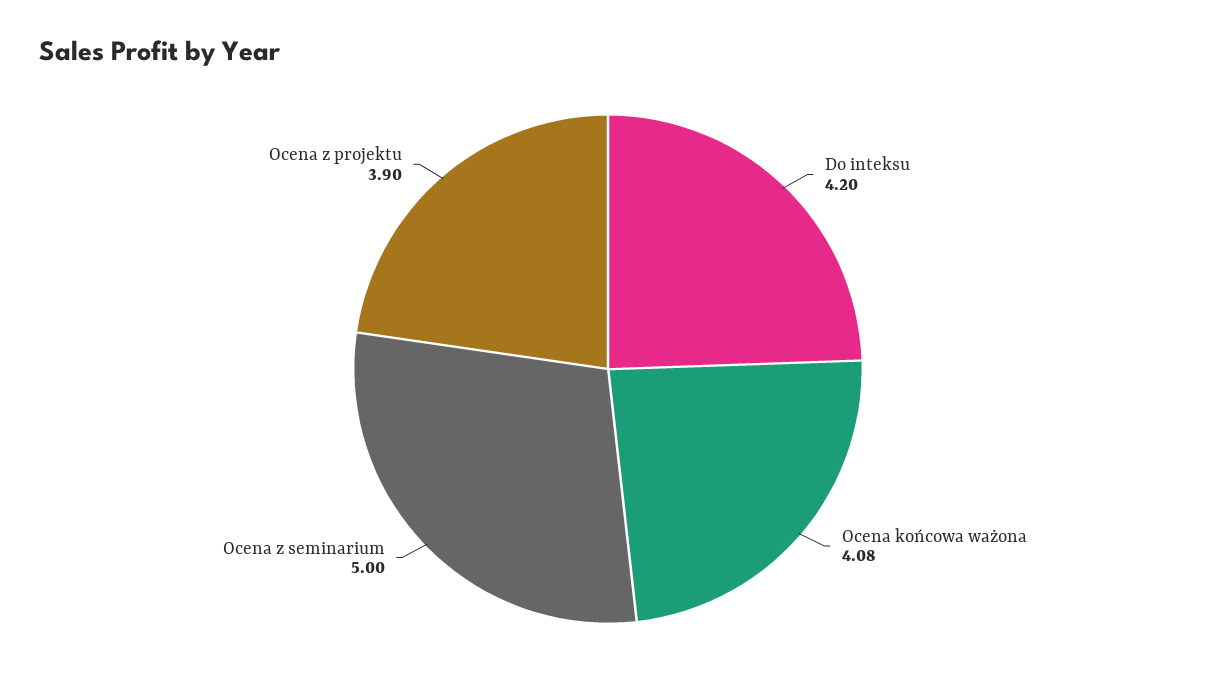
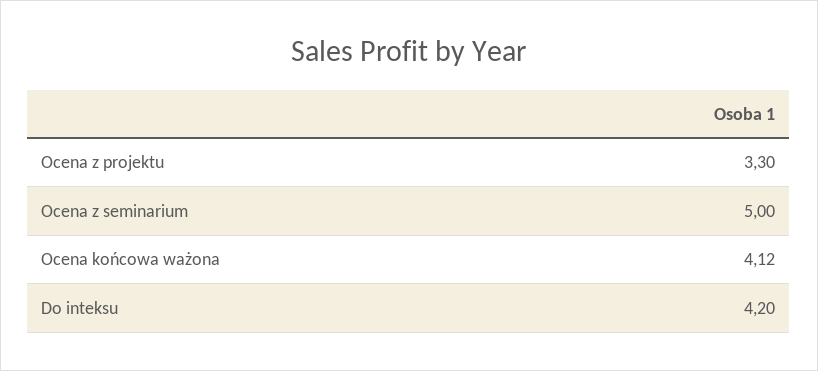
Ocena końcowa ważona: 4.08 -> 4.12
Ocena z projektu: 3.9 -> 3.3

